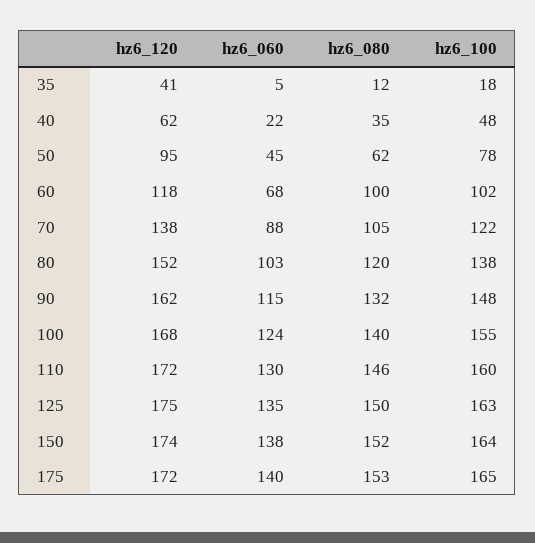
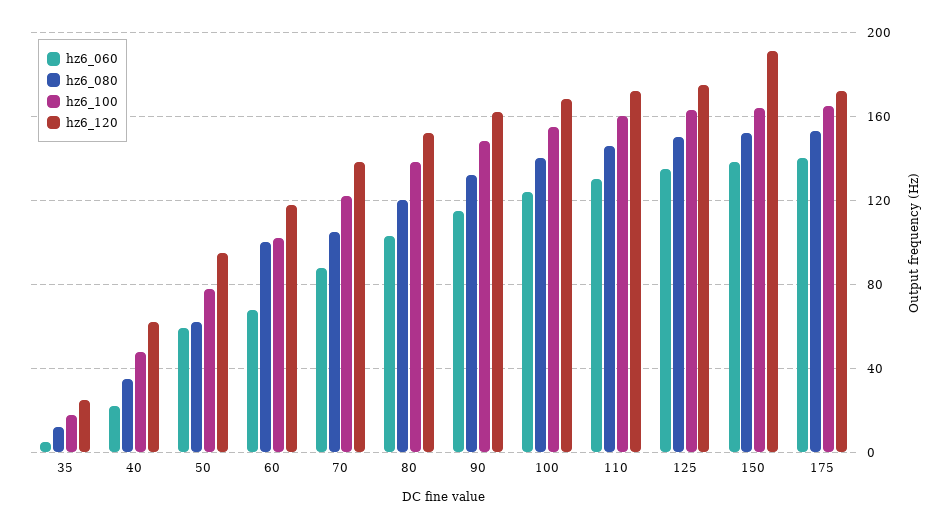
hz6_120, 35: 41 -> 25
hz6_060, 50: 45 -> 60
hz6_120, 150: 174 -> 190

